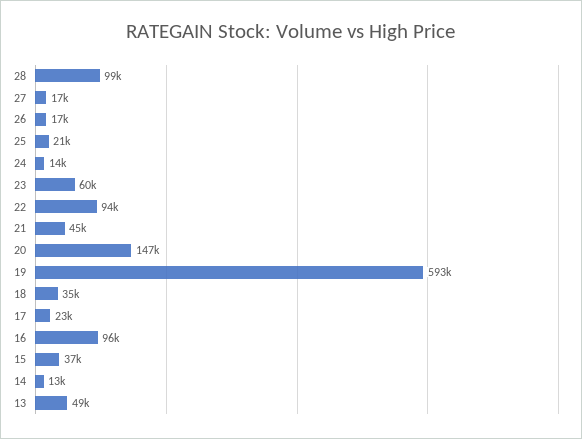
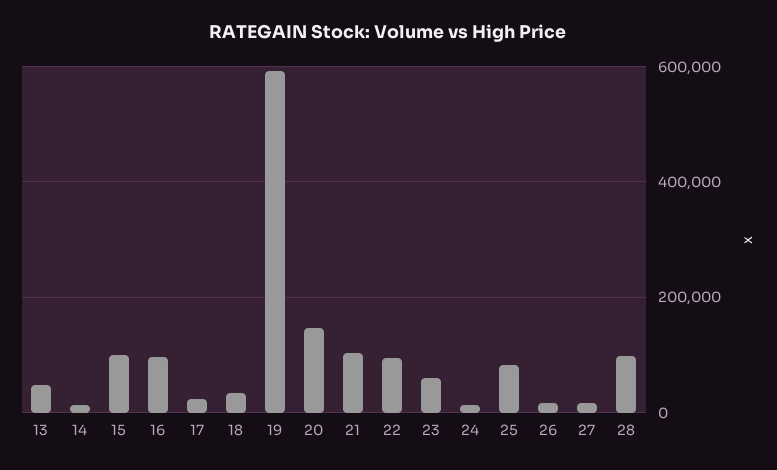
25: 21000 -> 80000
21: 45000 -> 100000
15: 37000 -> 100000

